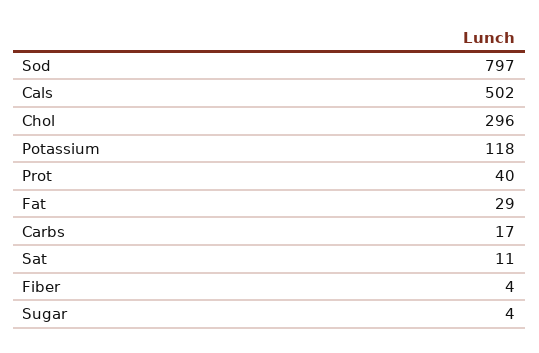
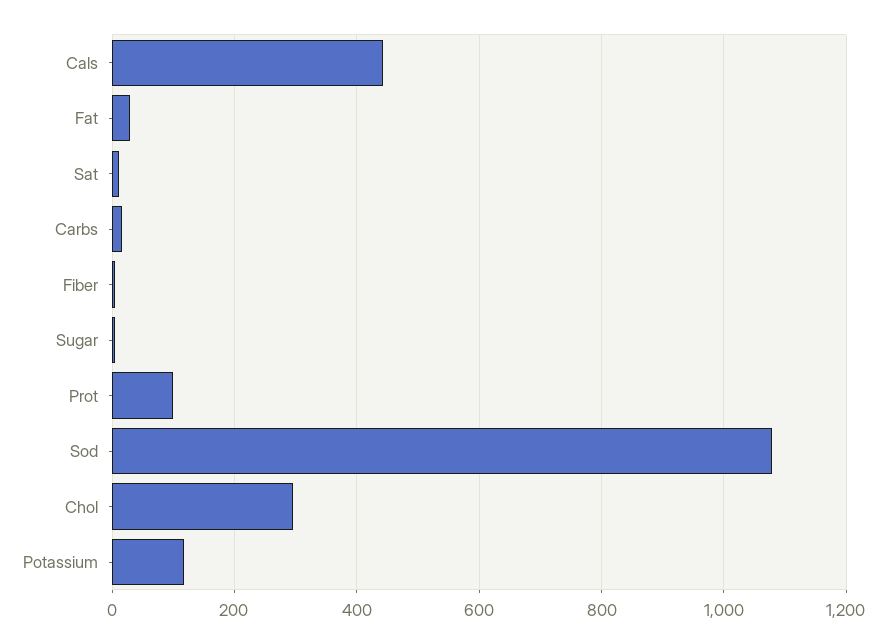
Sod: 797 -> 1080
Cals: 502 -> 440
Prot: 40 -> 100

